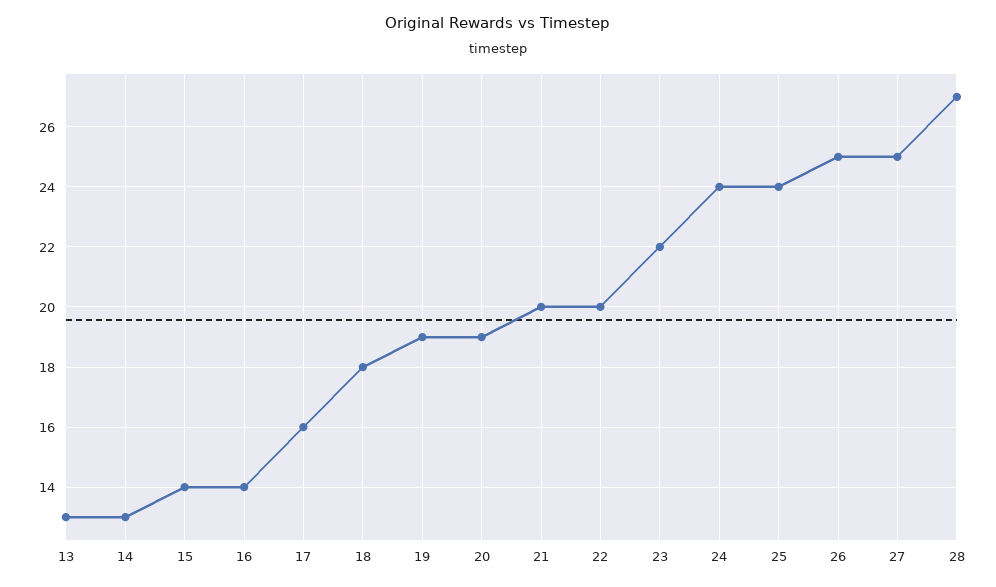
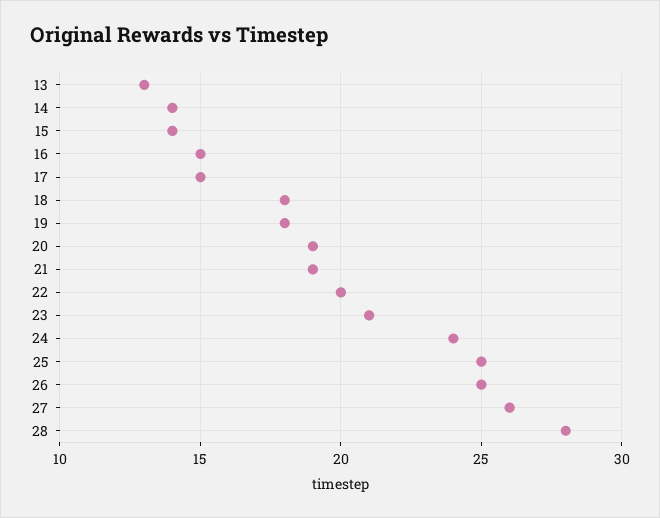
14: 13 -> 14
16: 14 -> 15
17: 16 -> 15
19: 19 -> 18
21: 20 -> 19
23: 22 -> 21
25: 24 -> 25
27: 25 -> 26
28: 27 -> 28

